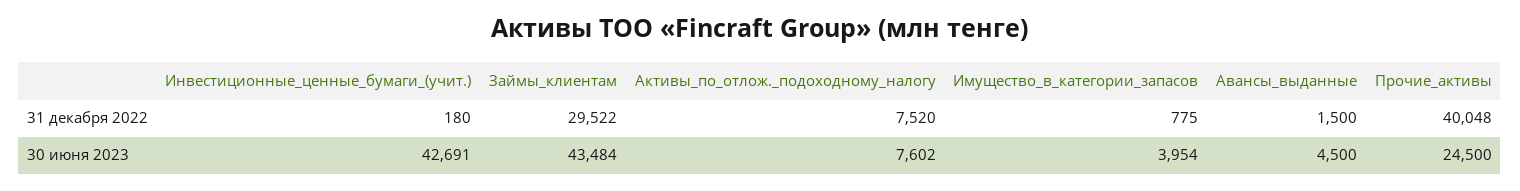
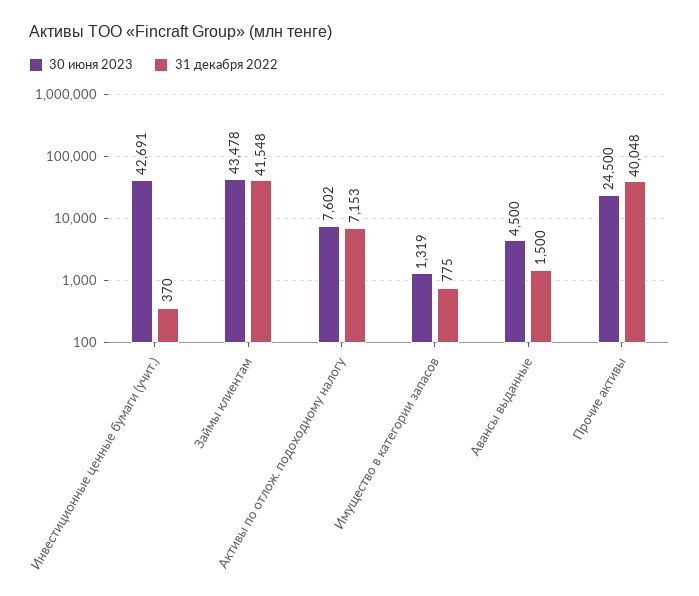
31 декабря 2022, Инвестиционные_ценные_бумаги_(учит.): 180 -> 370
31 декабря 2022, Займы_клиентам: 29522 -> 41548
31 декабря 2022, Активы_по_отлож._подоходному_налогу: 7520 -> 7153
30 июня 2023, Займы_клиентам: 43484 -> 43478
30 июня 2023, Имущество_в_категории_запасов: 3954 -> 1319

